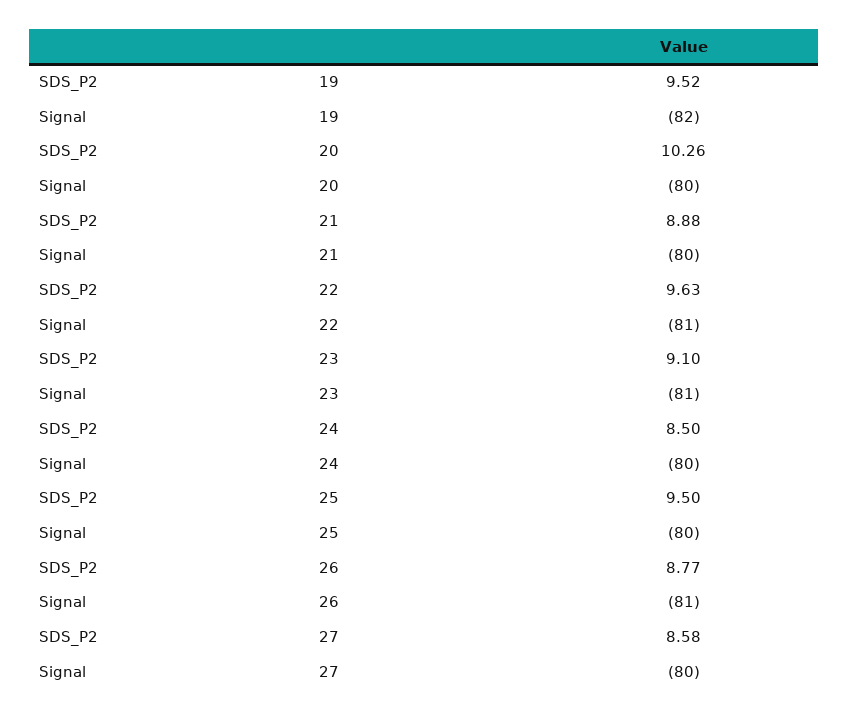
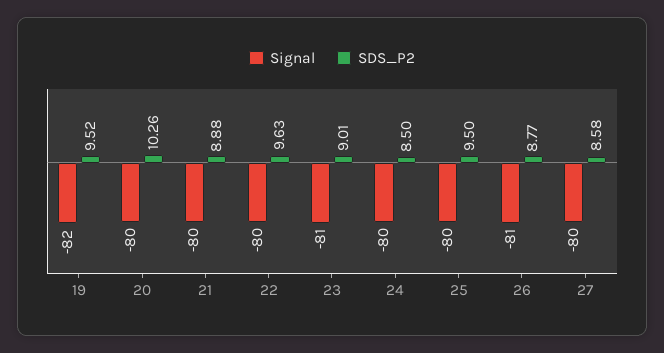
Signal, 22: -81 -> -80
SDS_P2, 23: 9.1 -> 9.01

